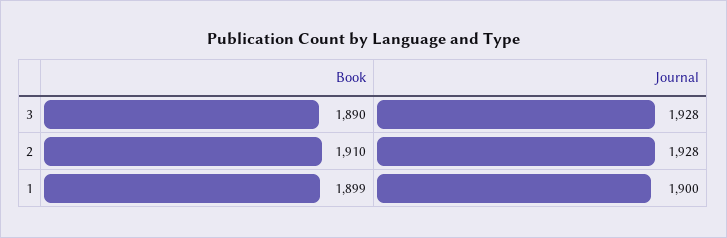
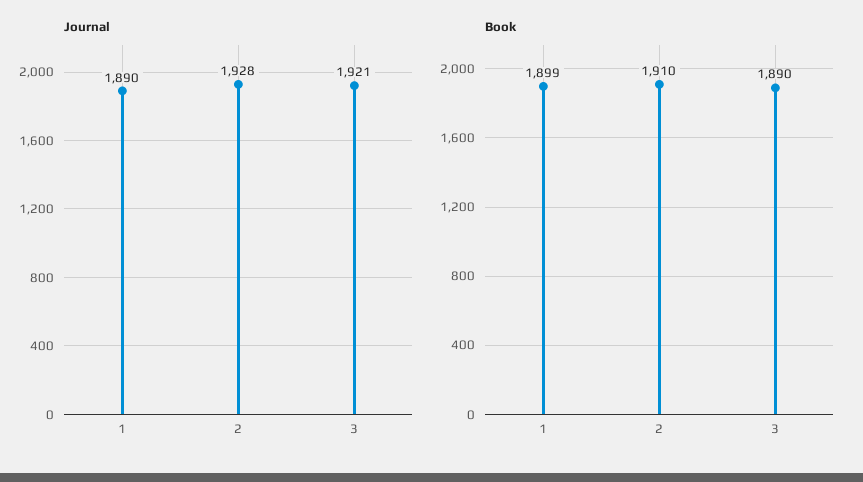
Journal, 3: 1928 -> 1921
Journal, 1: 1900 -> 1890

